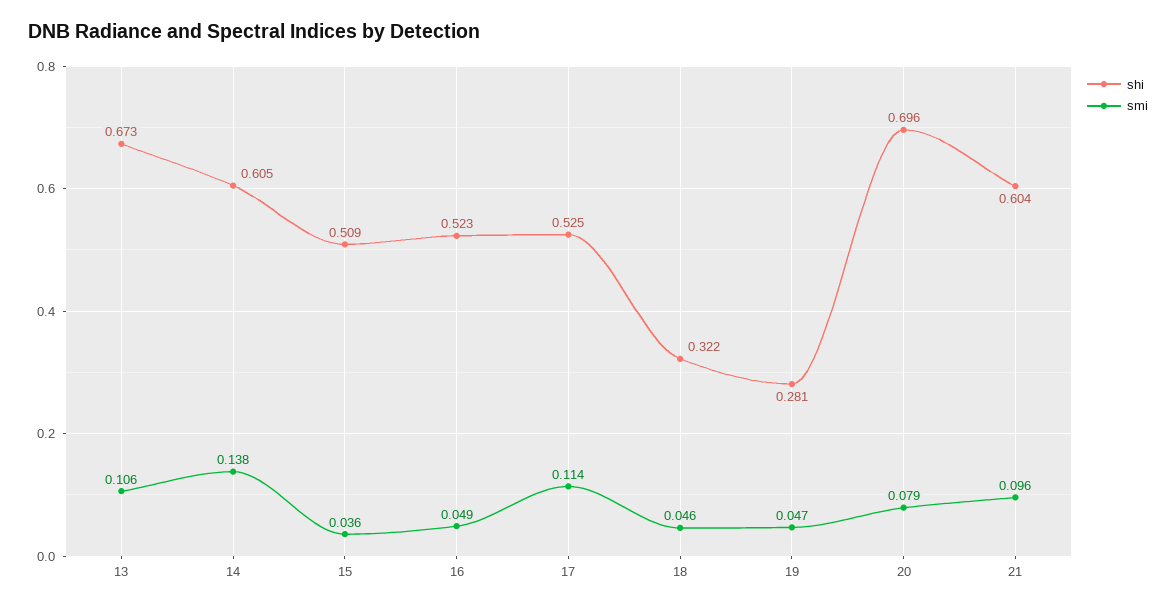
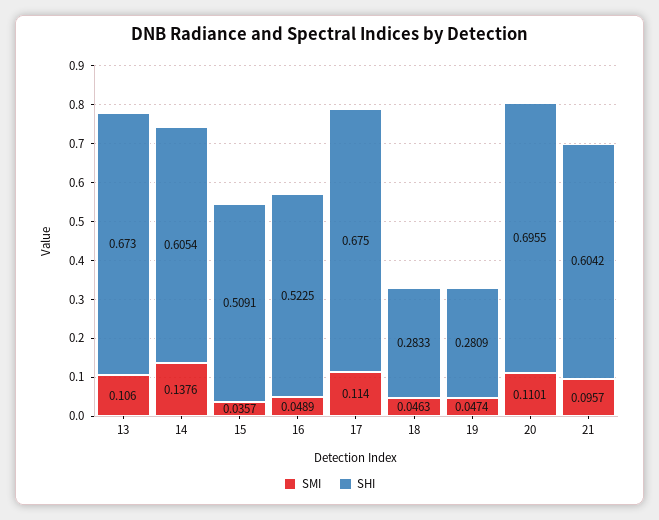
shi, 17: 0.525 -> 0.675
shi, 18: 0.322 -> 0.2833
smi, 20: 0.079 -> 0.1101

